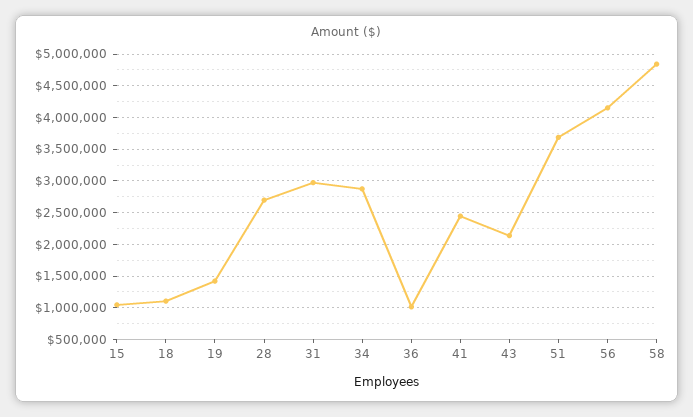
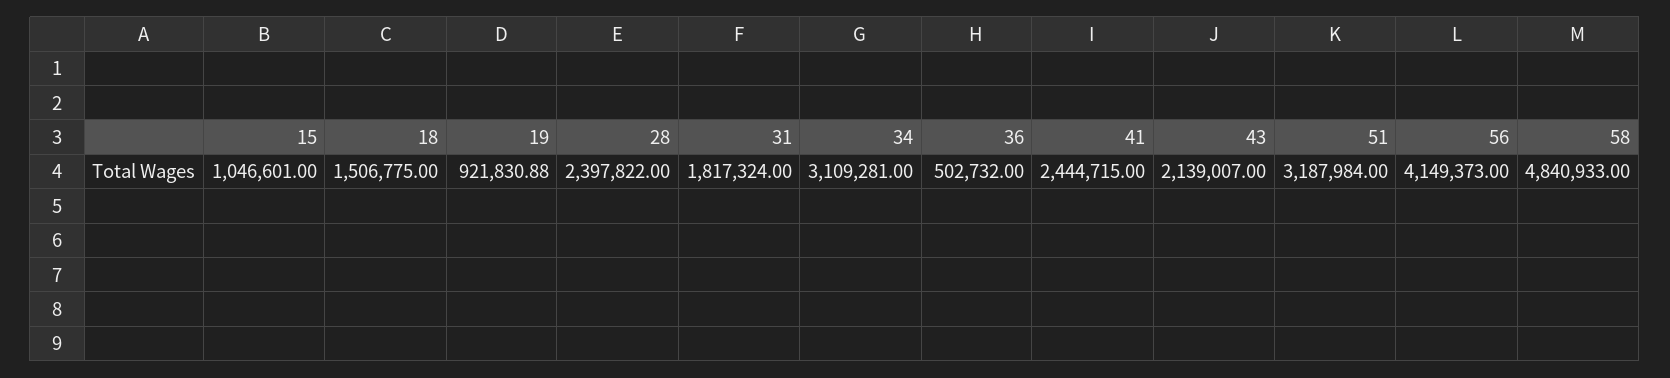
18: 1100000 -> 1506775
19: 1400000 -> 921830.88
28: 2700000 -> 2397822
31: 3000000 -> 1817324
34: 2900000 -> 3109281
36: 1000000 -> 502732
51: 3700000 -> 3187984

